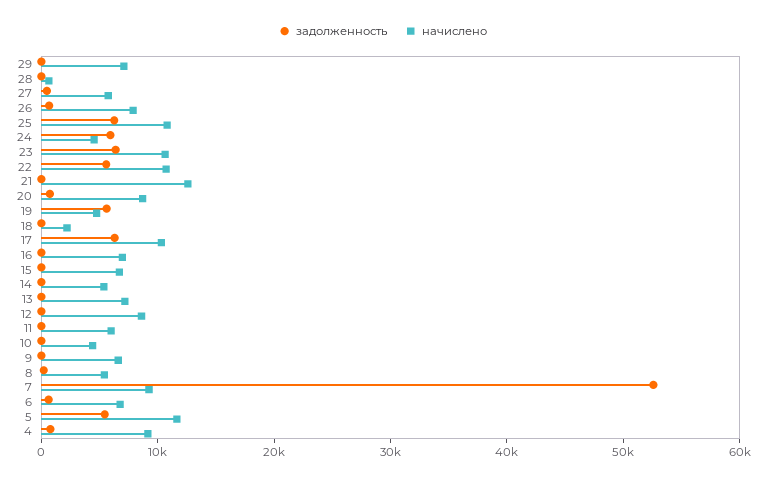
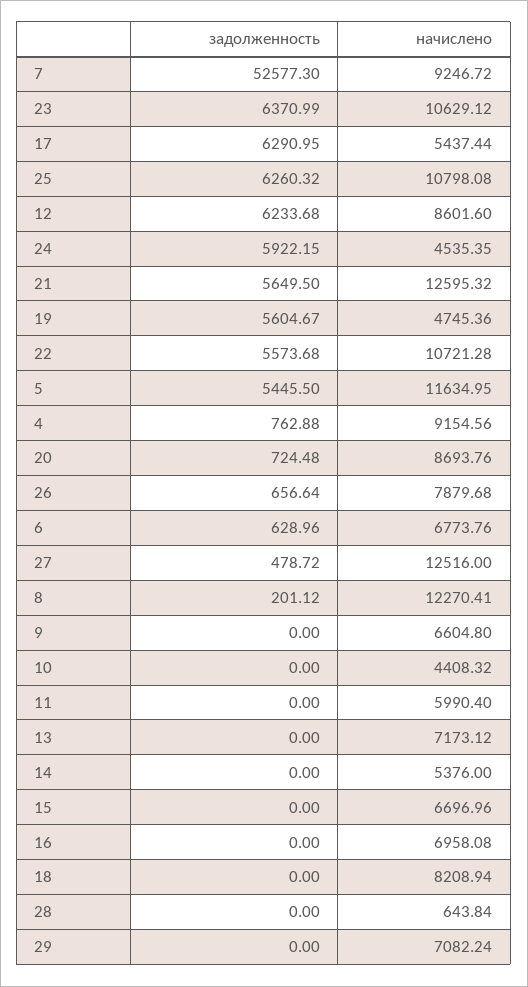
начислено, 27: 6000 -> 12516
задолженность, 21: 0 -> 5649.5
начислено, 18: 2000 -> 8208.94
начислено, 17: 10000 -> 5437.44
задолженность, 12: 0 -> 6233.68
начислено, 8: 6000 -> 12270.41

